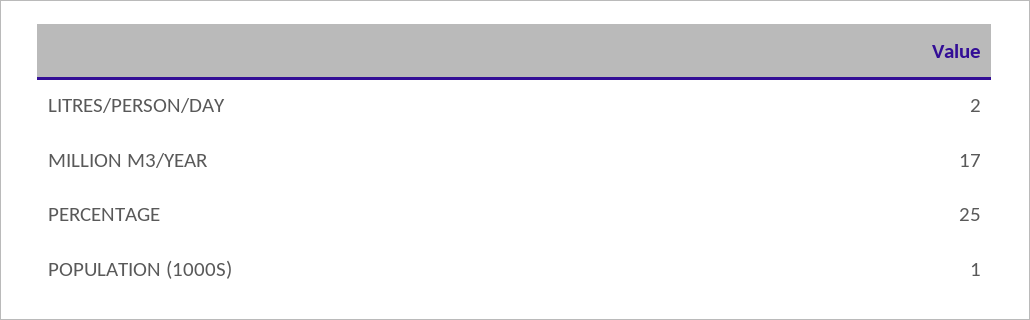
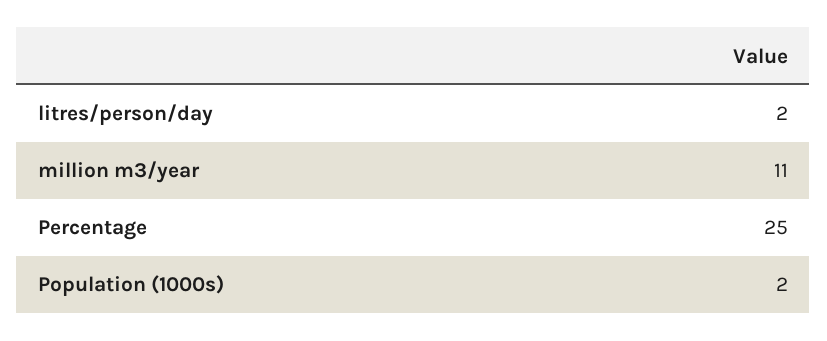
MILLION M3/YEAR: 17 -> 11
POPULATION (1000S): 1 -> 2

